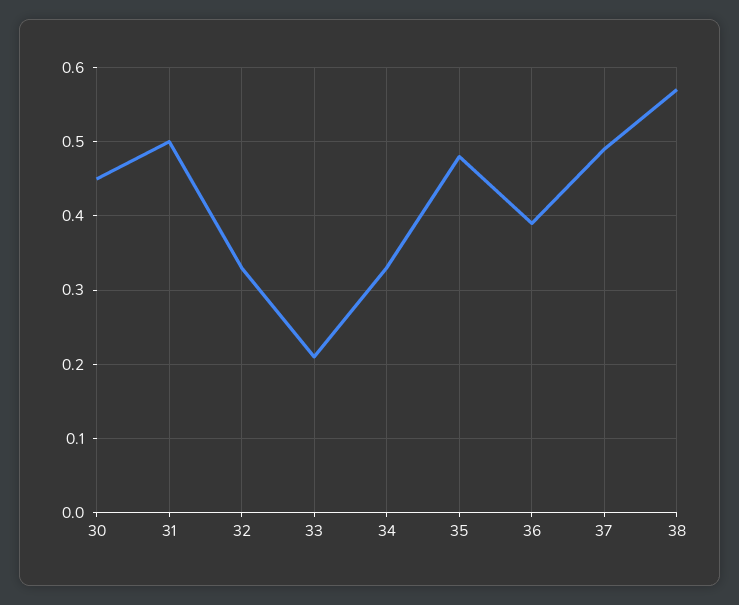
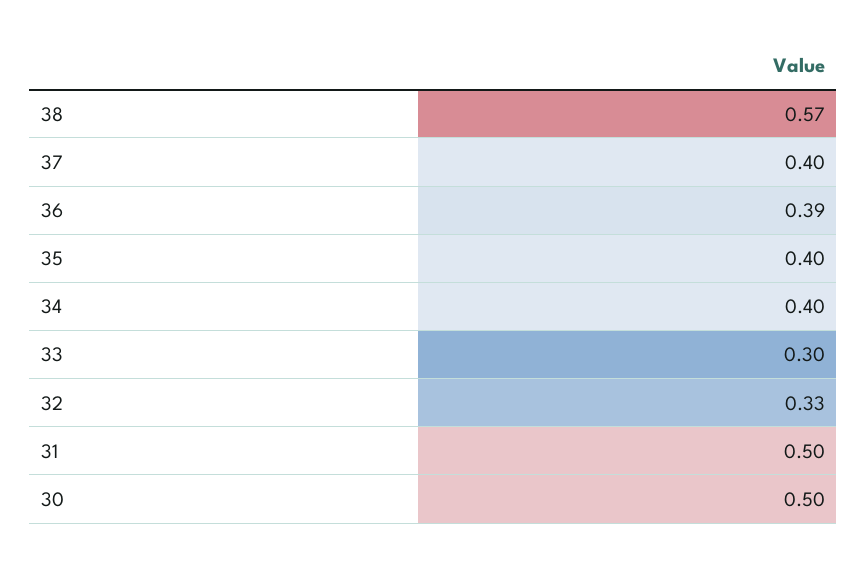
30: 0.45 -> 0.5
33: 0.21 -> 0.3
34: 0.33 -> 0.4
35: 0.48 -> 0.4
37: 0.49 -> 0.4

